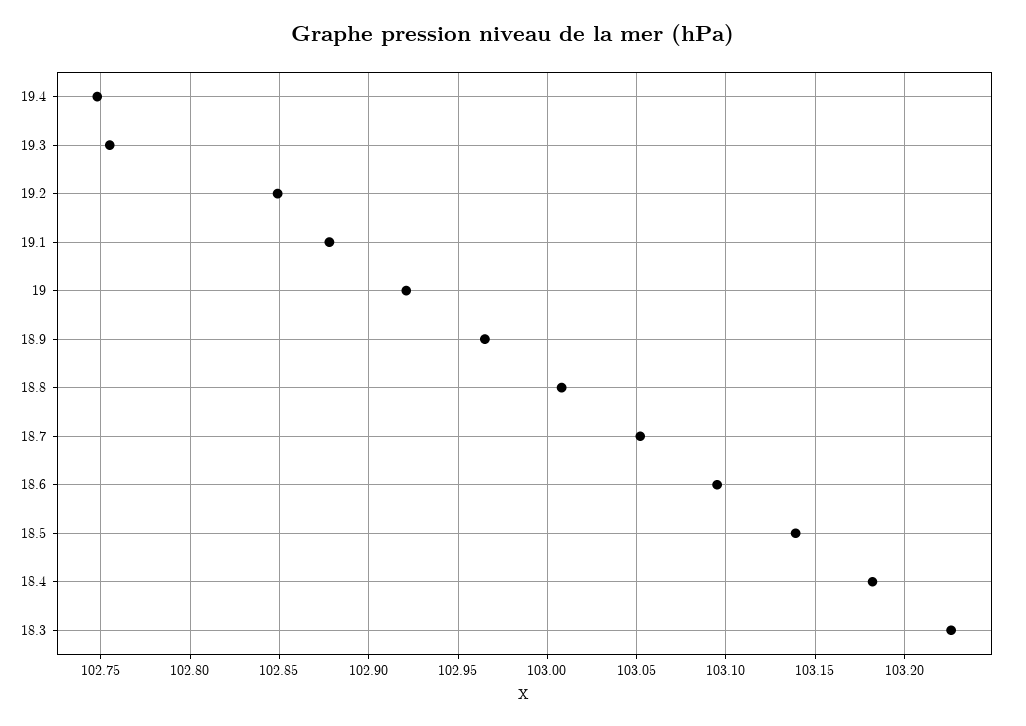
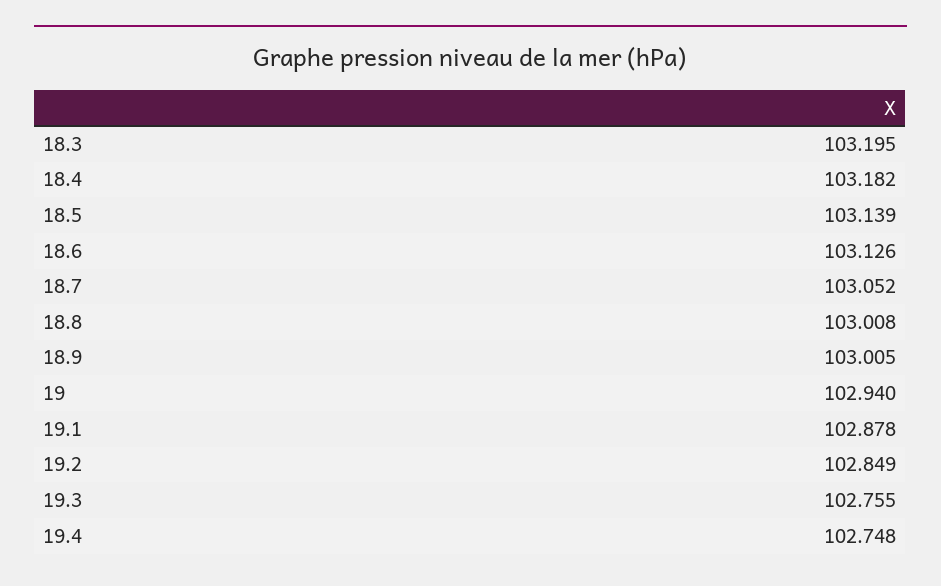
19: 102.92 -> 102.94
18.9: 102.965 -> 103.005
18.6: 103.095 -> 103.126
18.3: 103.225 -> 103.195

